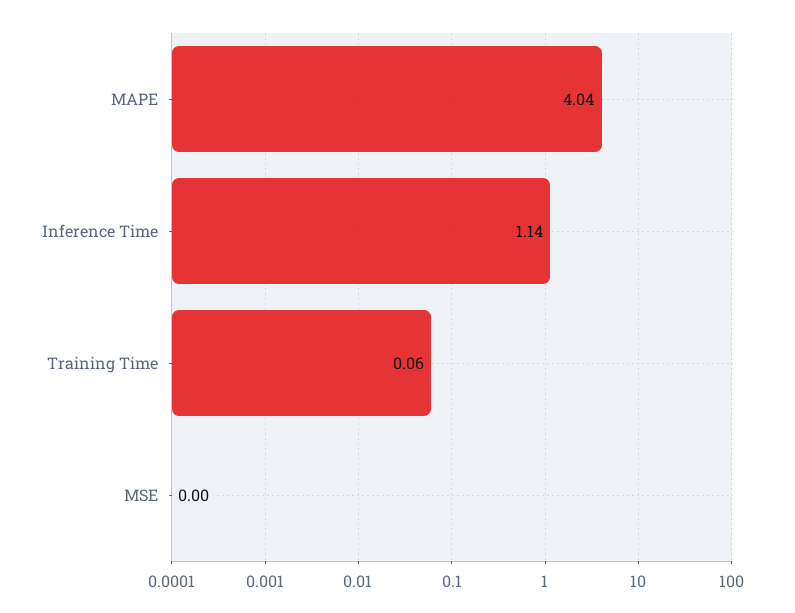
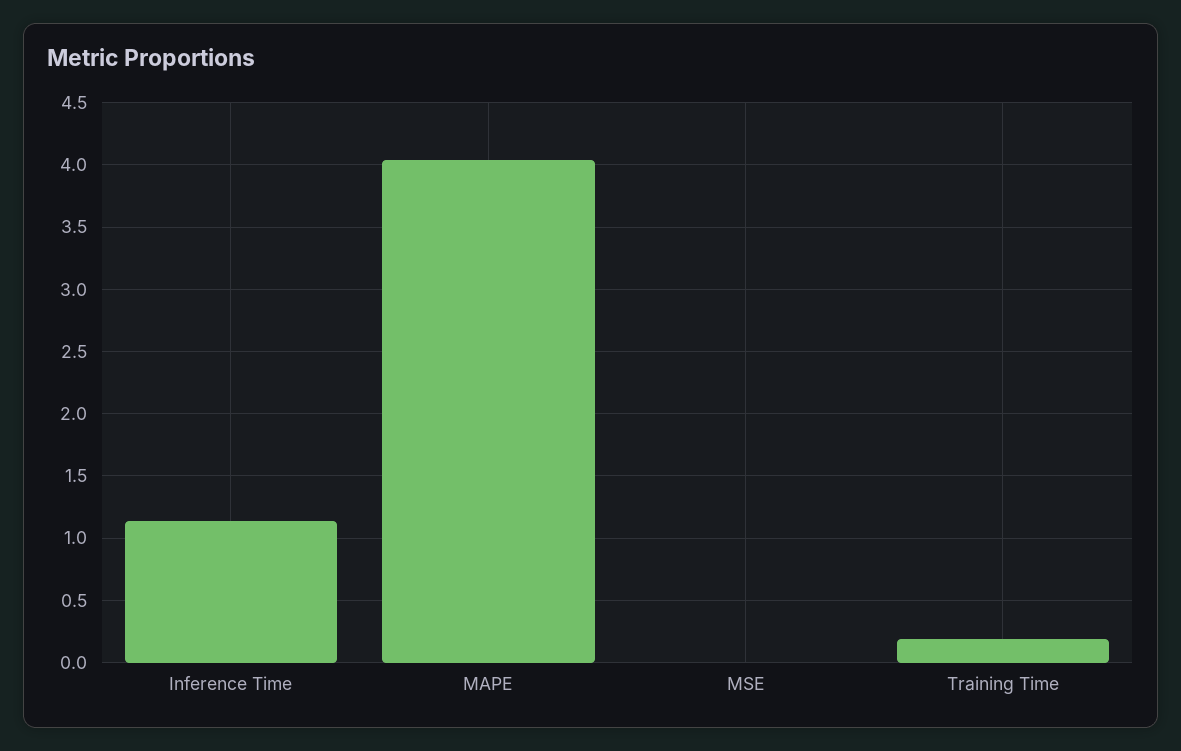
Training Time: 0.06 -> 0.2

